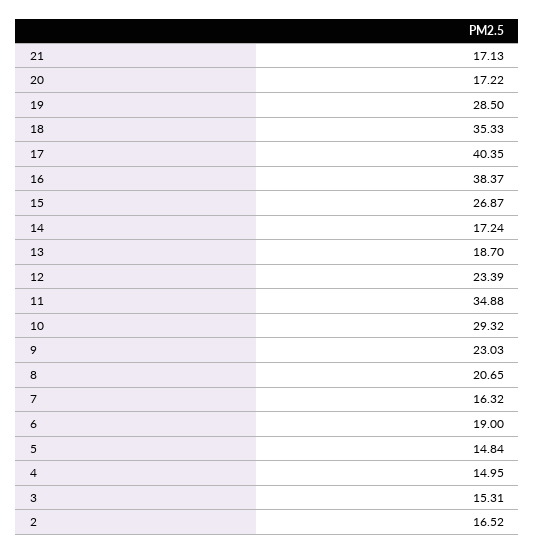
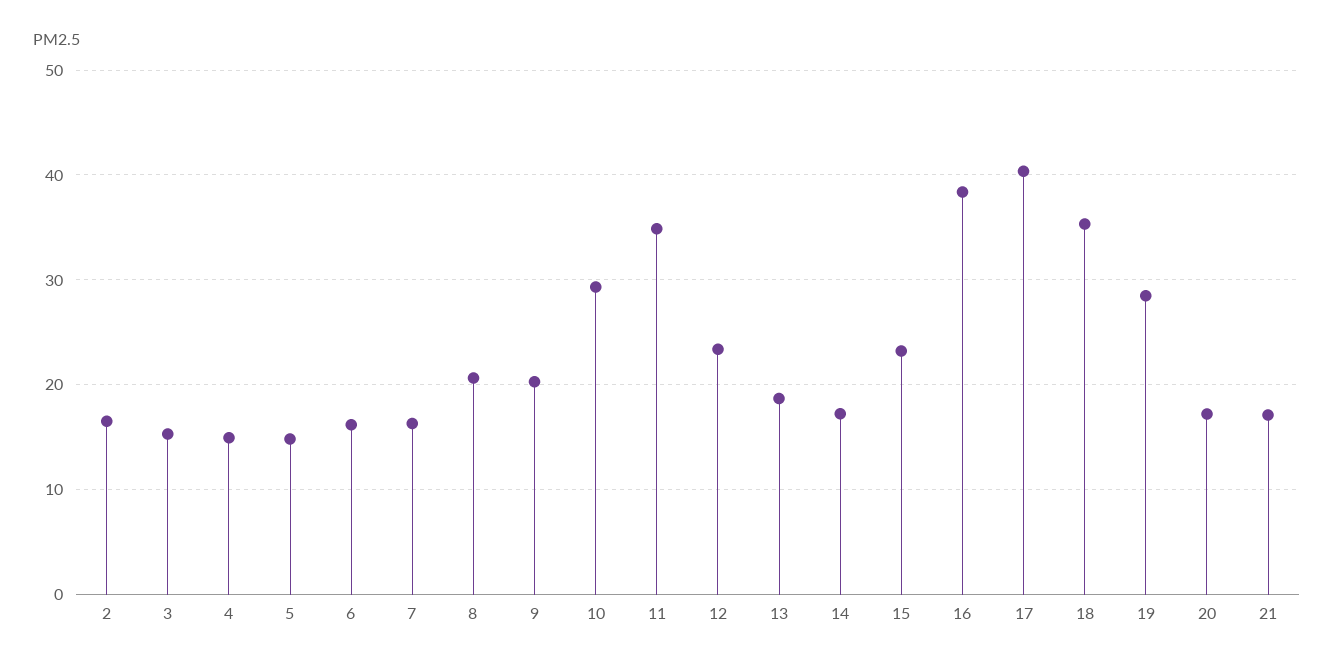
15: 26.87 -> 23
9: 23.03 -> 20
6: 19 -> 16

